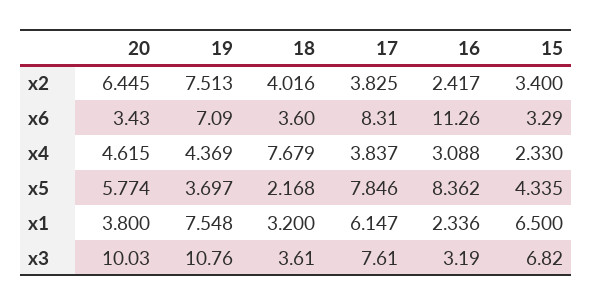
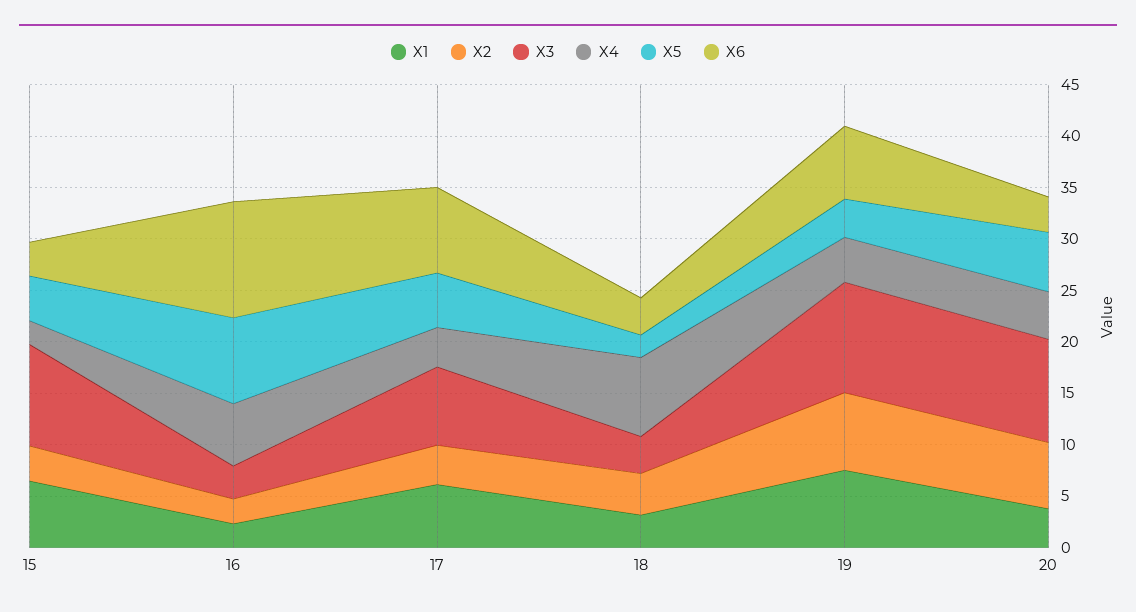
x4, 16: 3.088 -> 6
x5, 17: 7.846 -> 5
x3, 15: 6.82 -> 10

